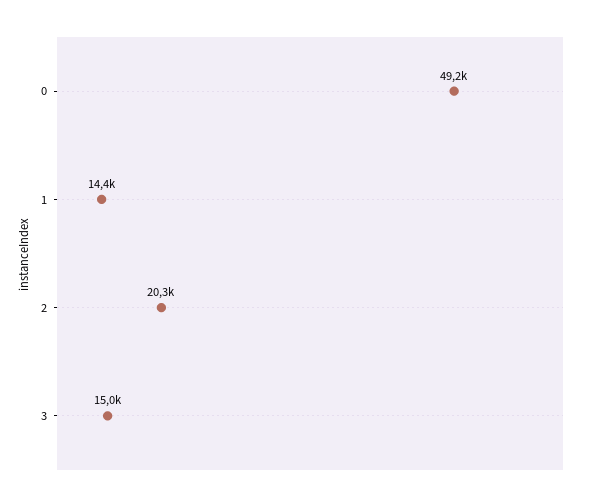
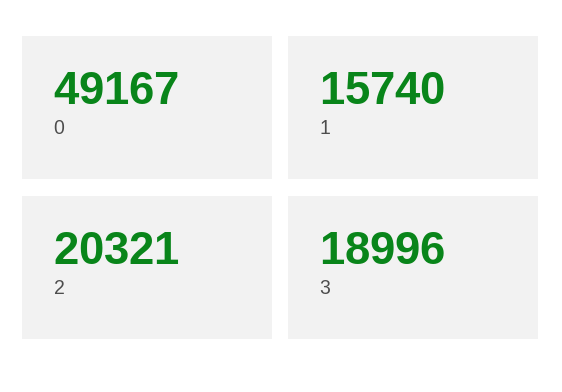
1: 14400 -> 15740
3: 15000 -> 18996

